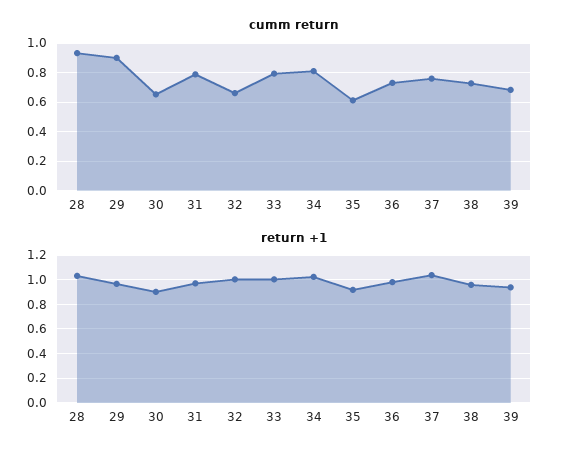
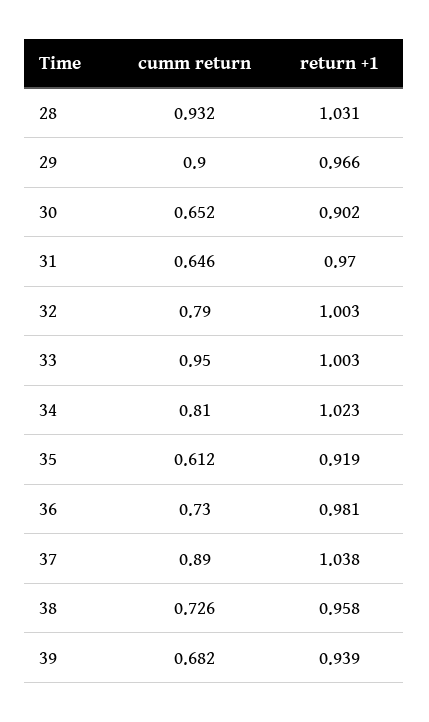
cumm return, 31: 0.8 -> 0.646
cumm return, 32: 0.65 -> 0.79
cumm return, 33: 0.8 -> 0.95
cumm return, 37: 0.75 -> 0.89

